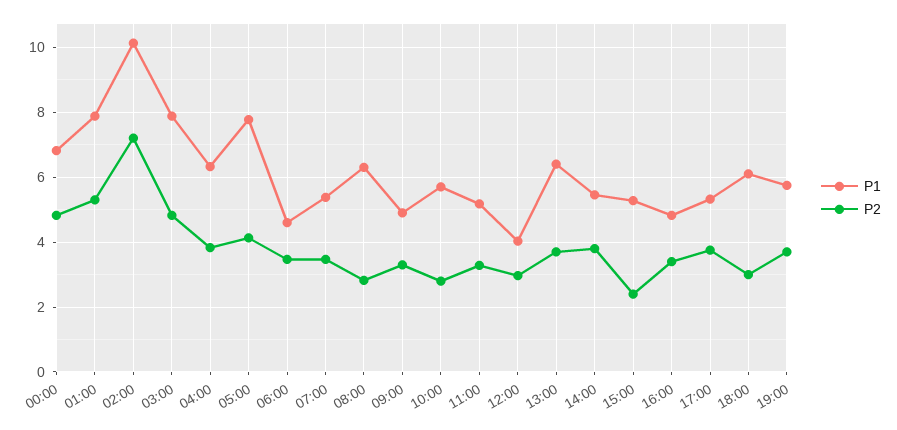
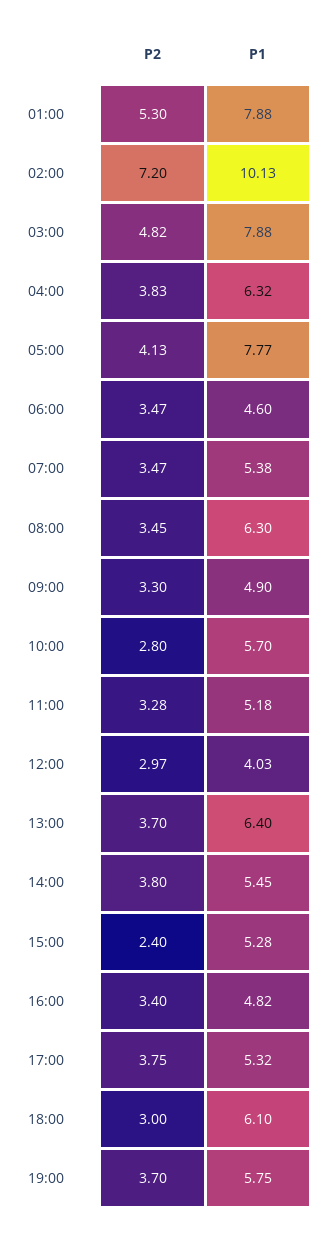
P1, 00:00: 6.8 -> none
P2, 00:00: 4.8 -> none
P2, 08:00: 2.8 -> 3.45

